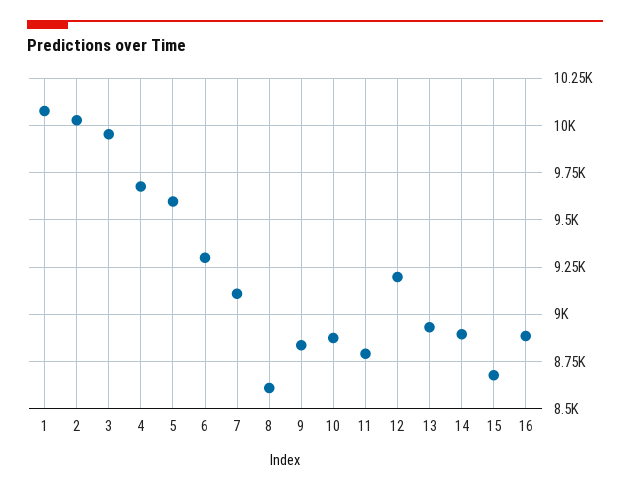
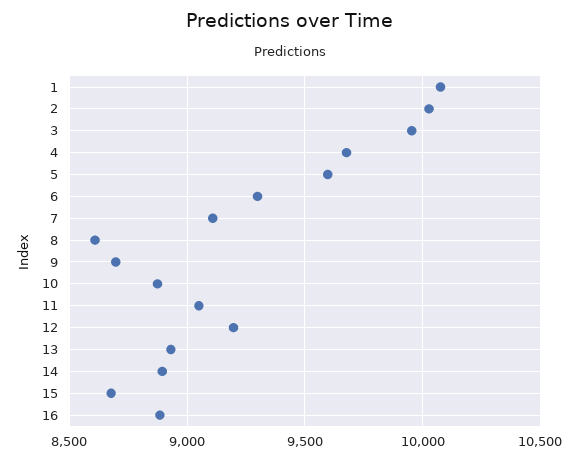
9: 8850 -> 8700
11: 8800 -> 9050

